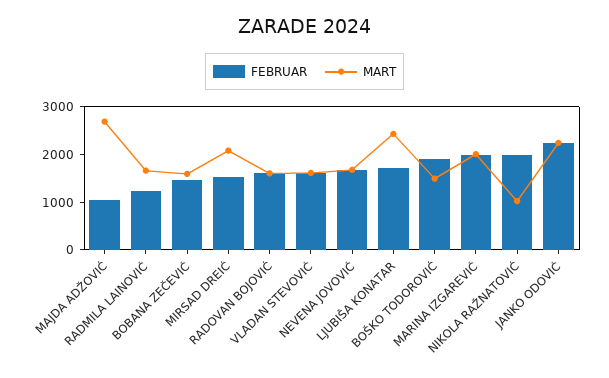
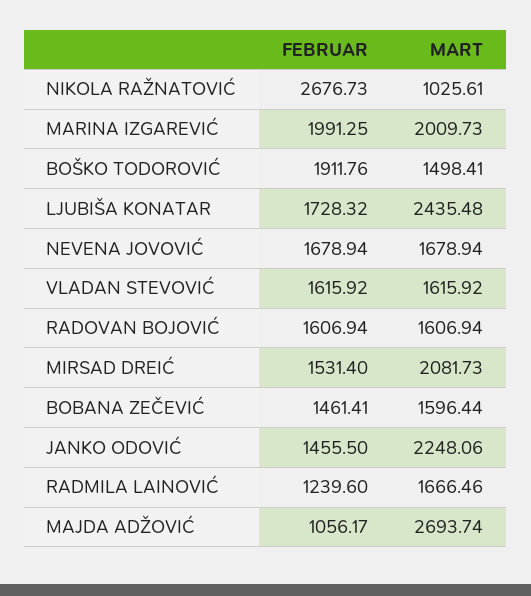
FEBRUAR, NIKOLA RAŽNATOVIĆ: 2000 -> 2676.73
FEBRUAR, JANKO ODOVIĆ: 2200 -> 1455.5

